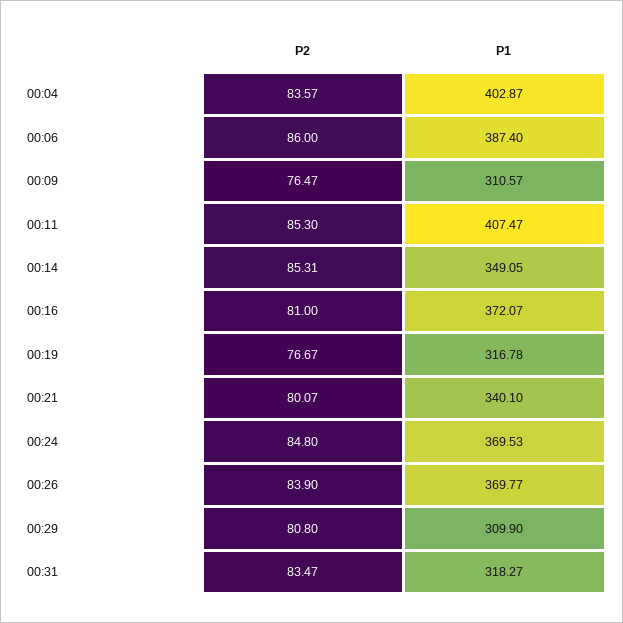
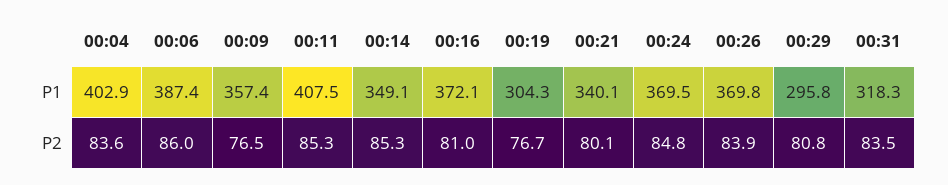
P1, 00:09: 310.57 -> 357.4
P1, 00:19: 316.78 -> 304.3
P1, 00:29: 309.9 -> 295.8

